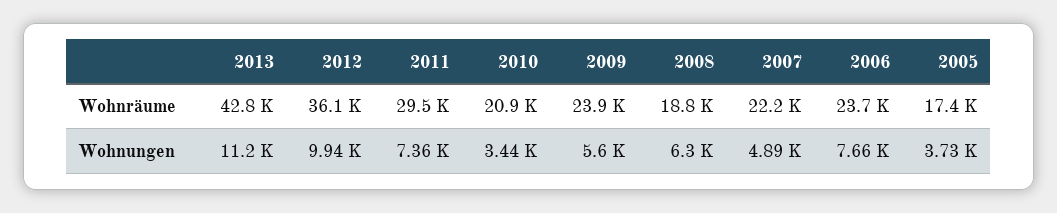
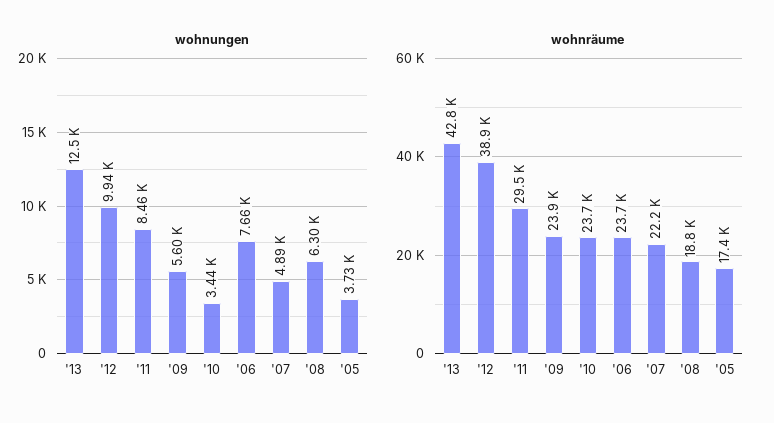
Wohnräume, 2012: 36100 -> 38900
Wohnräume, 2010: 20900 -> 23700
Wohnungen, 2013: 11200 -> 12500
Wohnungen, 2011: 7360 -> 8460

